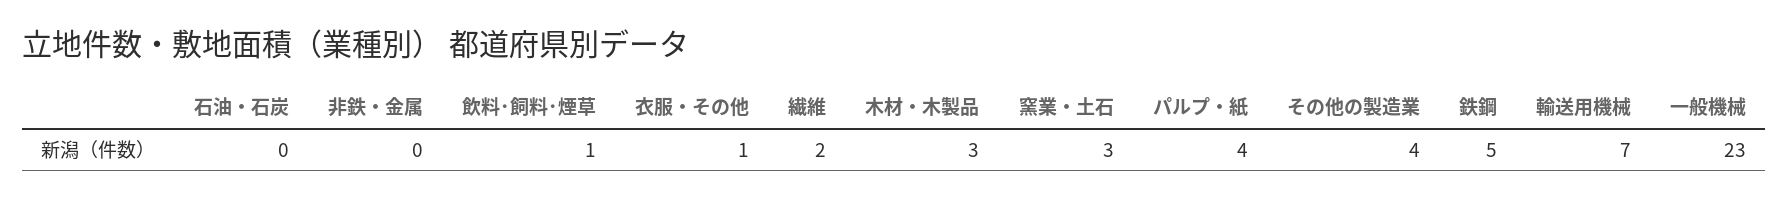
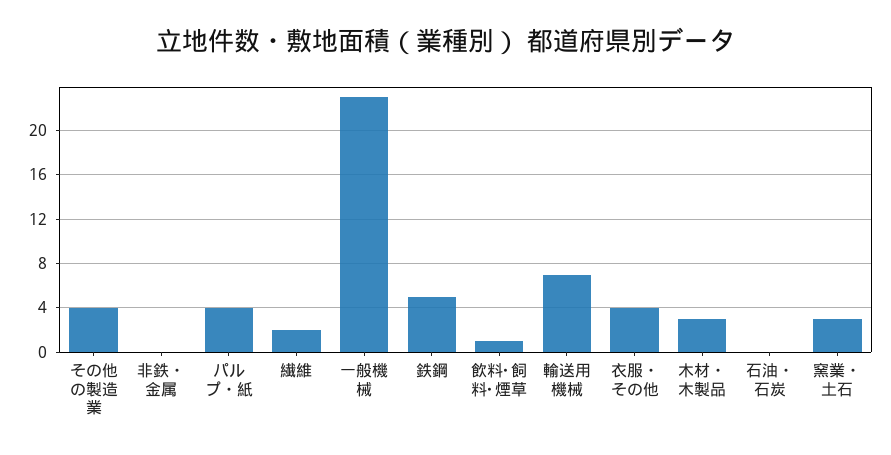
衣服・その他: 1 -> 4

